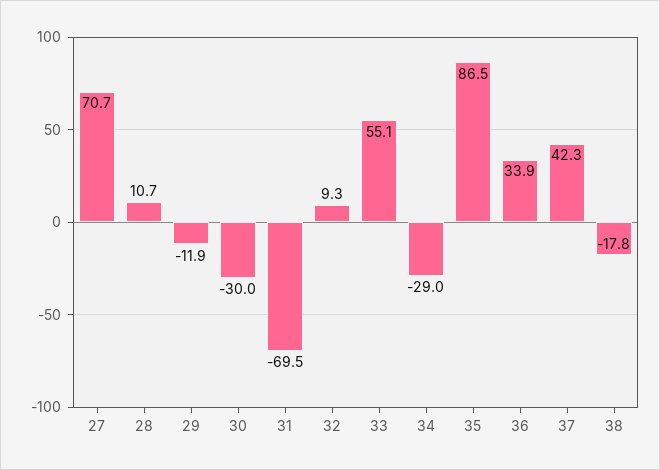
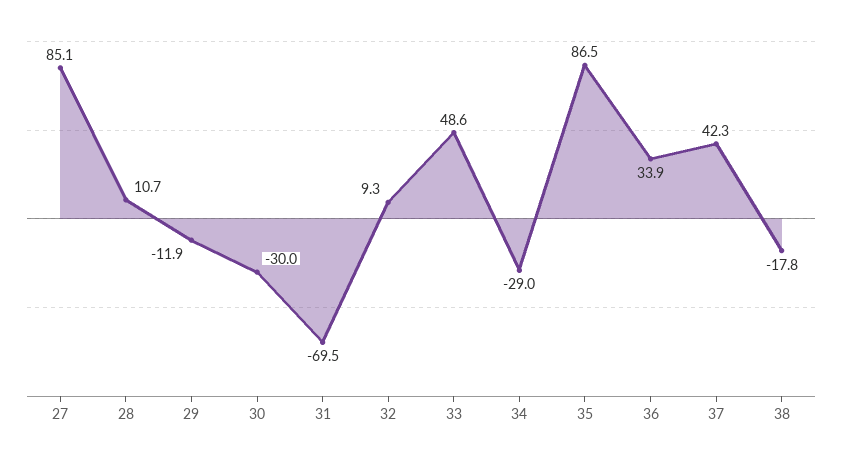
27: 70.7 -> 85.1
33: 55.1 -> 48.6

